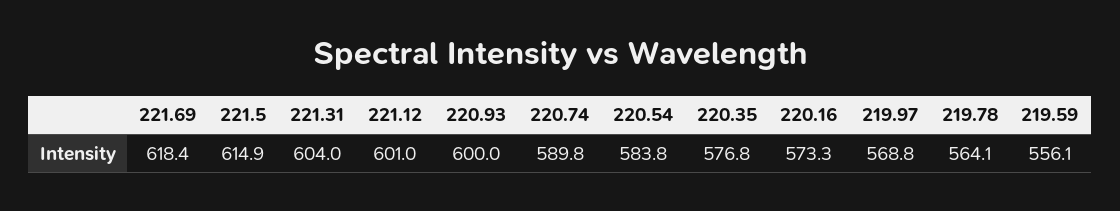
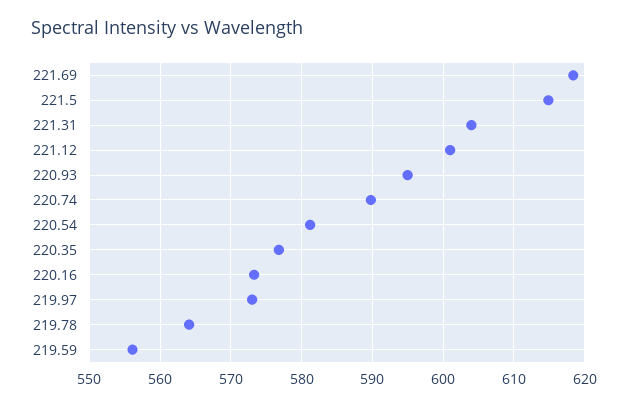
220.93: 600 -> 595
220.54: 583.8 -> 581
219.97: 568.8 -> 573

